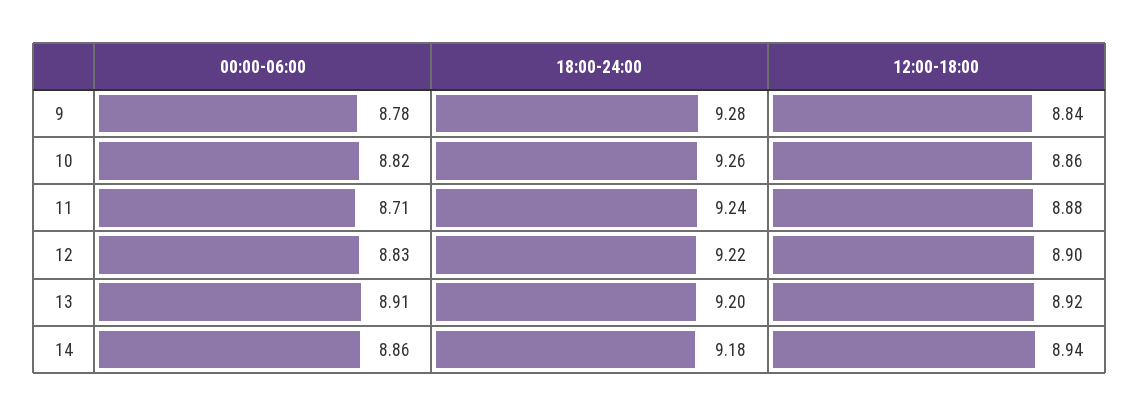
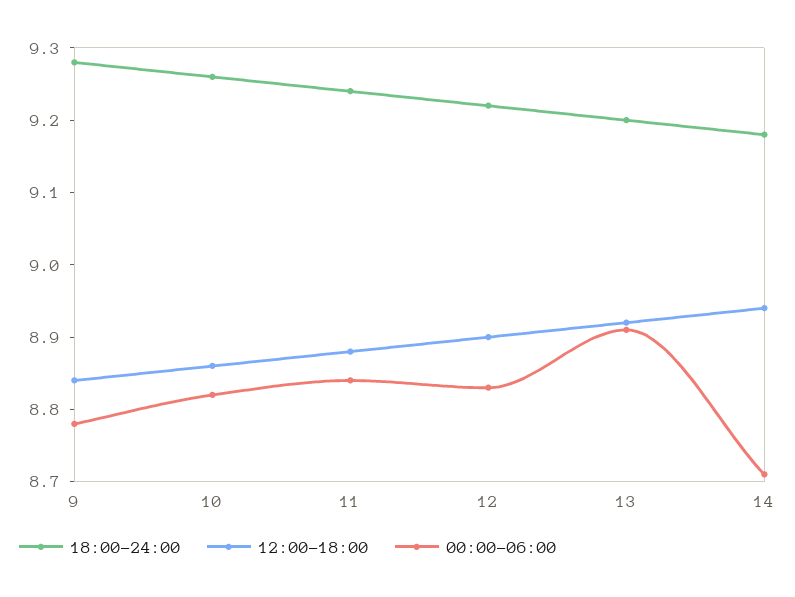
00:00-06:00, 11: 8.71 -> 8.85
00:00-06:00, 14: 8.86 -> 8.7

